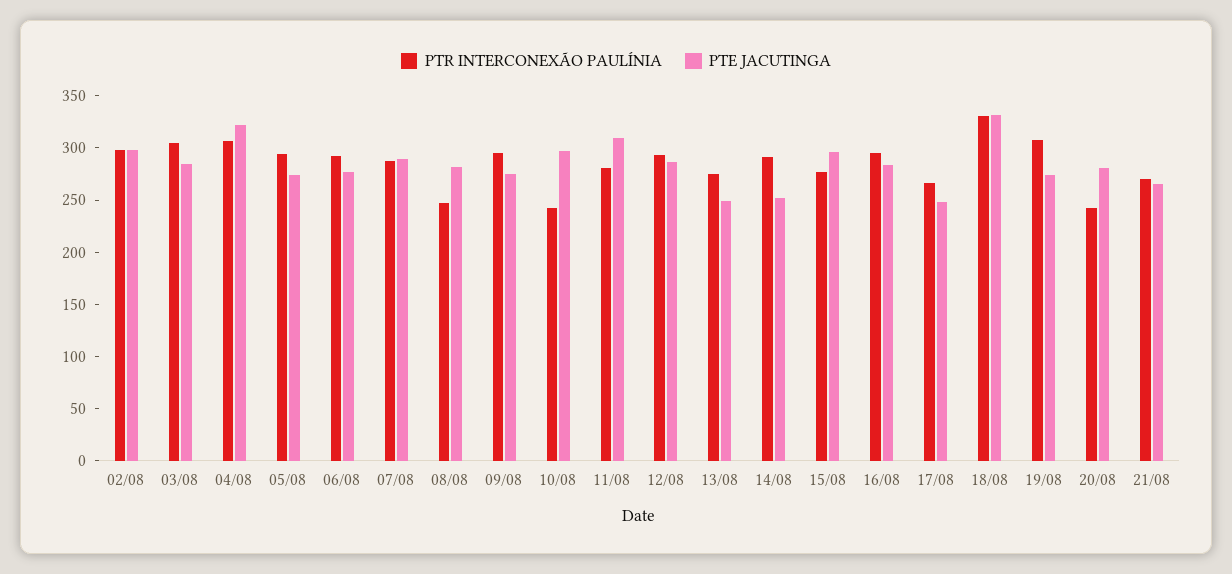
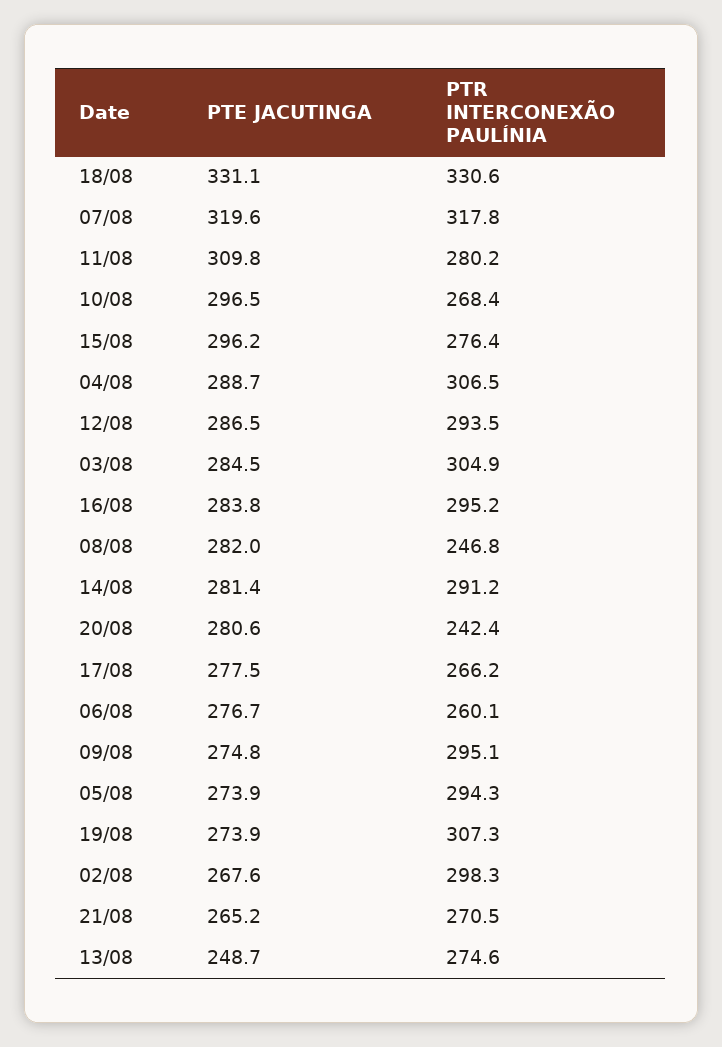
PTE JACUTINGA, 02/08: 300 -> 267.6
PTE JACUTINGA, 04/08: 320 -> 288.7
PTR INTERCONEXÃO PAULÍNIA, 06/08: 290 -> 260.1
PTR INTERCONEXÃO PAULÍNIA, 07/08: 290 -> 317.8
PTE JACUTINGA, 07/08: 290 -> 319.6
PTR INTERCONEXÃO PAULÍNIA, 10/08: 240 -> 268.4
PTE JACUTINGA, 14/08: 250 -> 281.4
PTE JACUTINGA, 17/08: 250 -> 277.5

